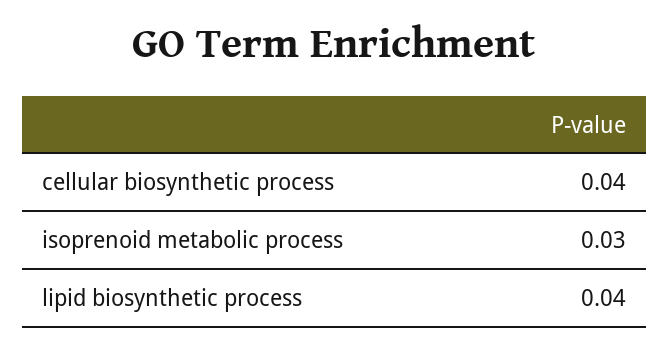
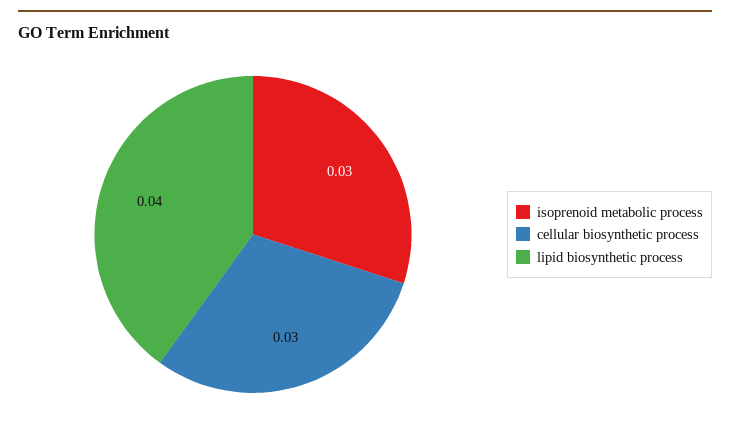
cellular biosynthetic process: 0.04 -> 0.03

